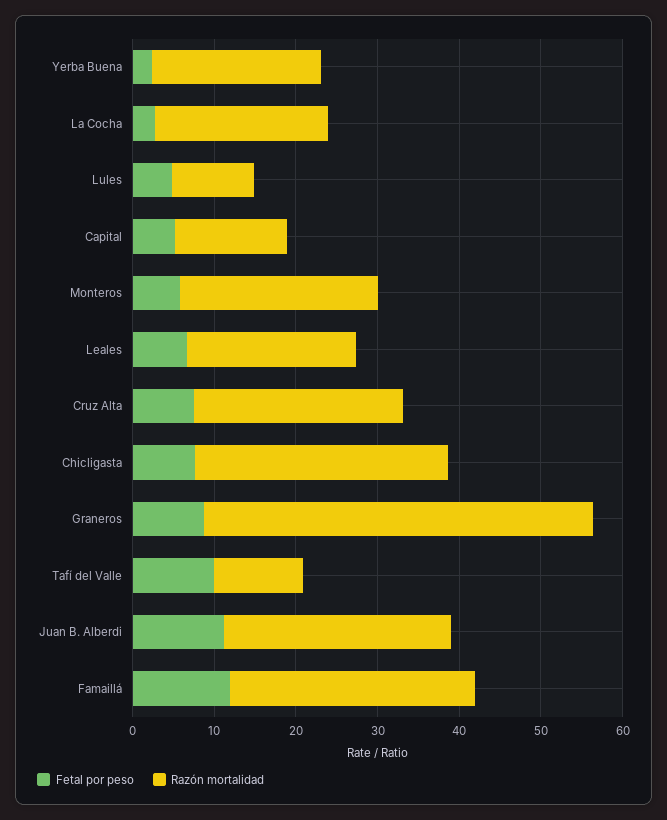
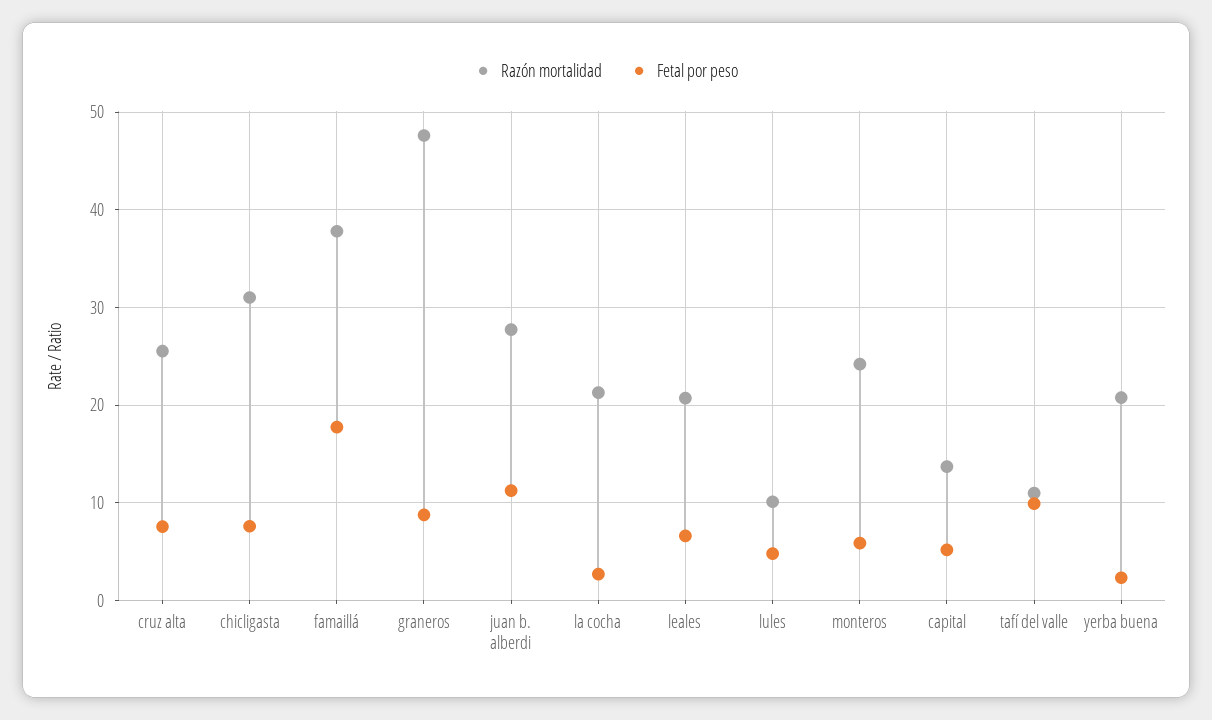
Fetal por peso, Famaillá: 12 -> 18
Razón mortalidad, Famaillá: 30 -> 38

